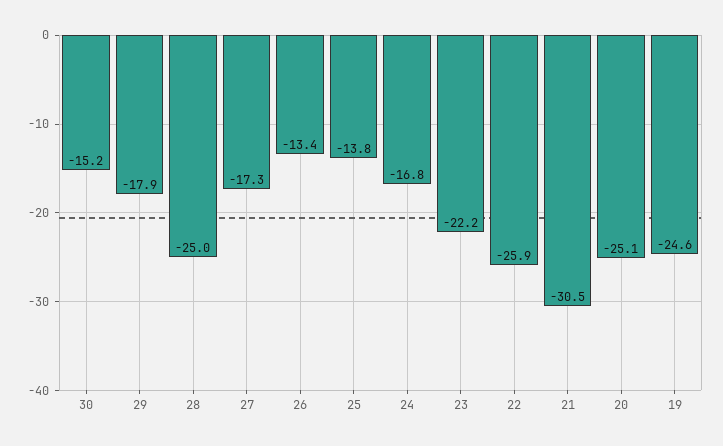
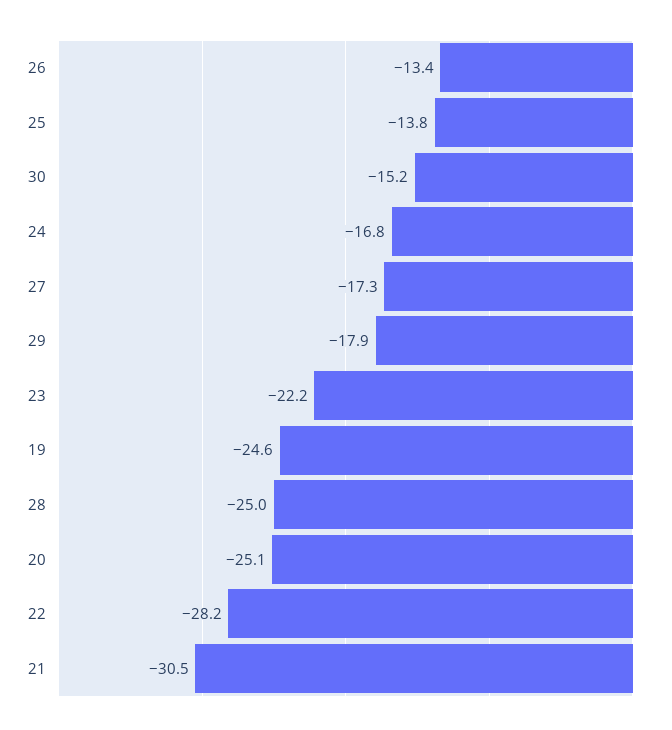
22: -25.9 -> -28.2

